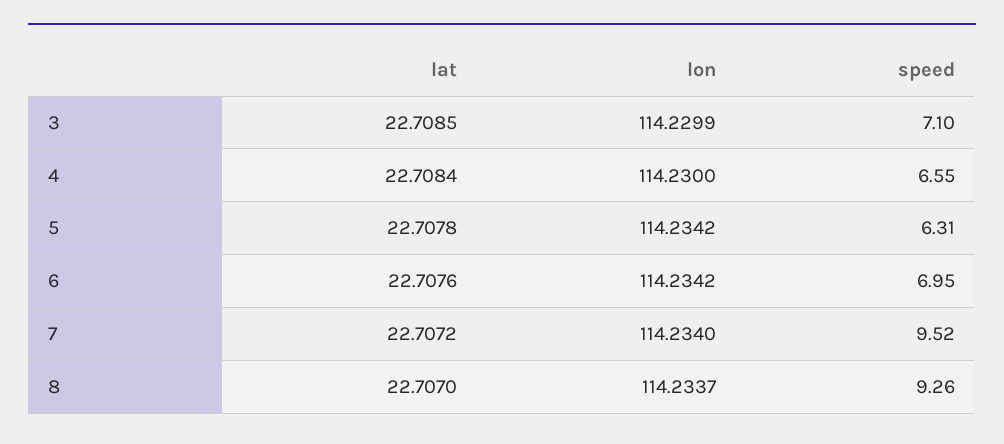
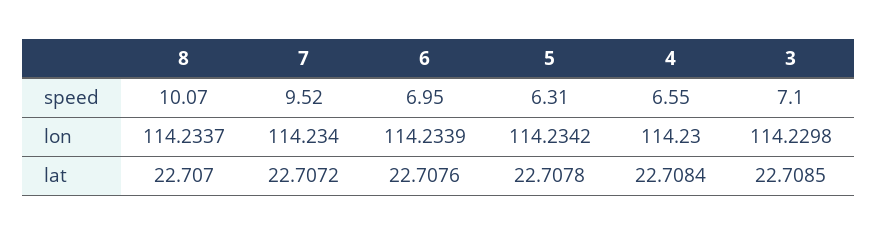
lon, 3: 114.2299 -> 114.2298
lon, 6: 114.2342 -> 114.2339
speed, 8: 9.26 -> 10.07

